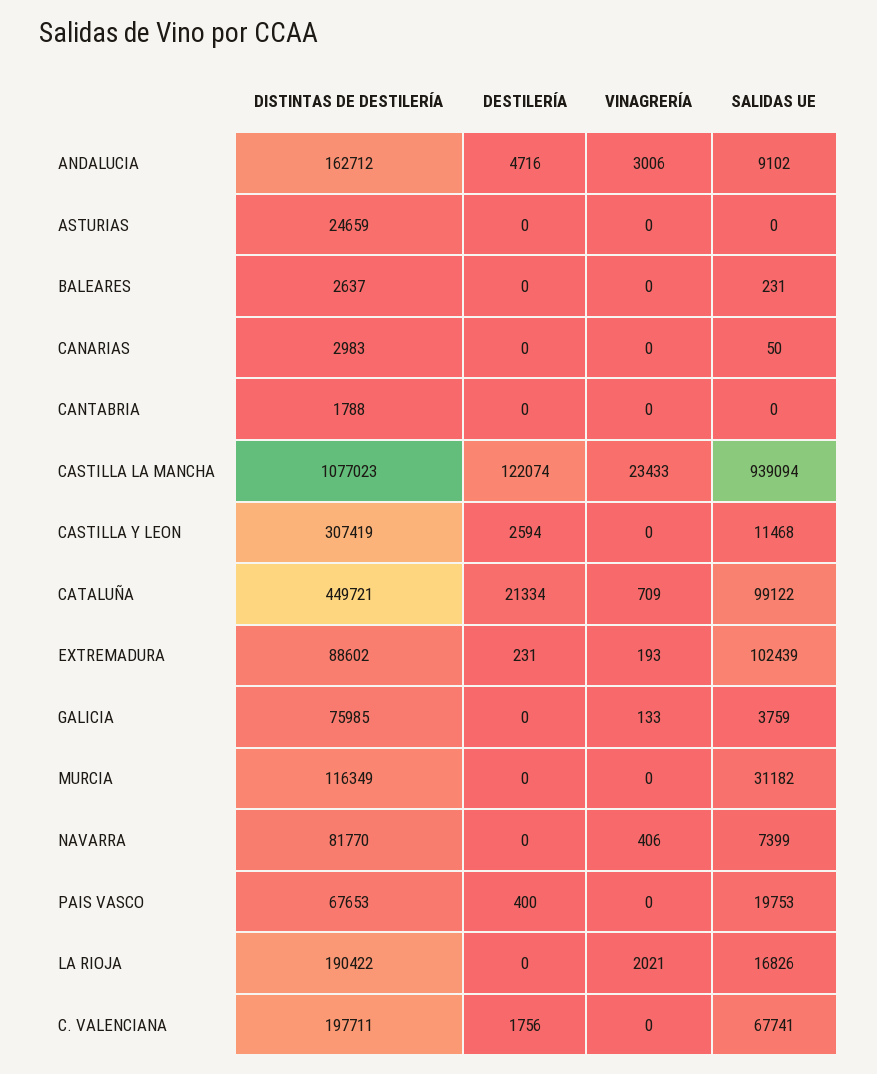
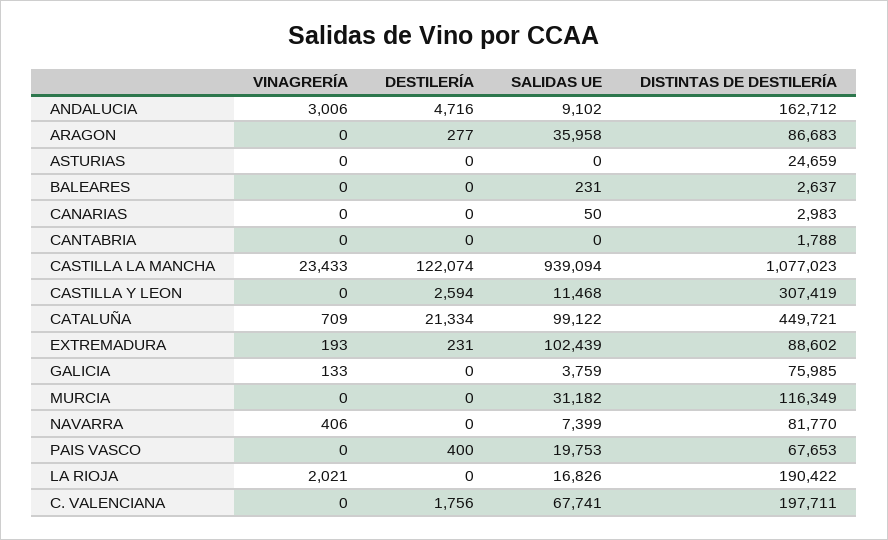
VINAGRERÍA, ARAGON: none -> 0
DESTILERÍA, ARAGON: none -> 277
SALIDAS UE, ARAGON: none -> 35958
DISTINTAS DE DESTILERÍA, ARAGON: none -> 86683

